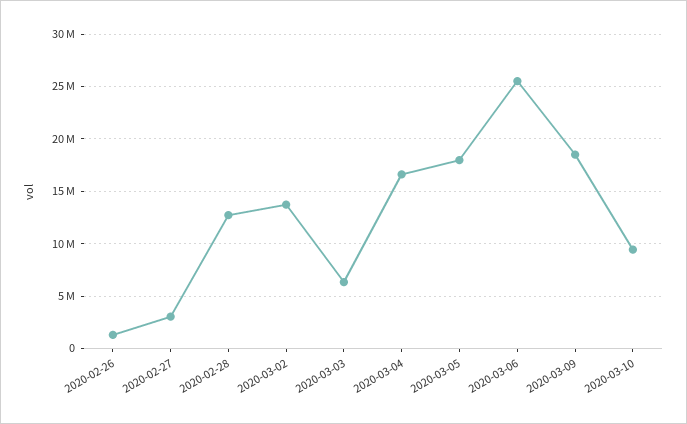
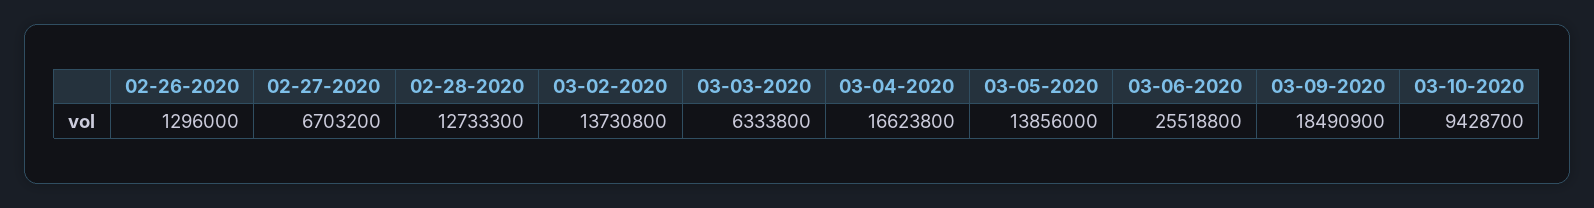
2020-02-27: 3000000 -> 6703200
2020-03-05: 18000000 -> 13856000

